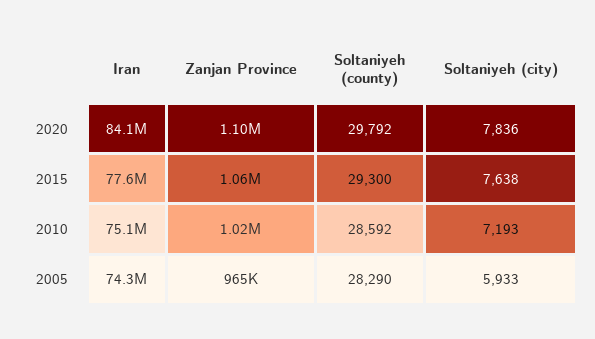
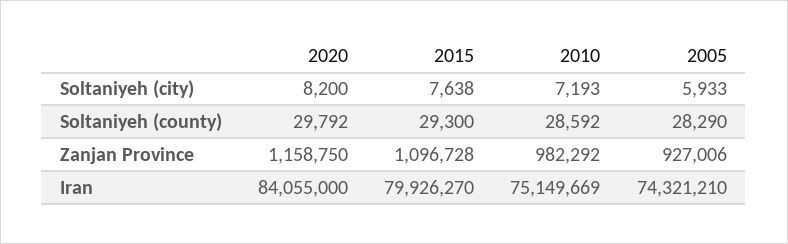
Zanjan Province, 2020: 1100000 -> 1158750
Soltaniyeh (city), 2020: 7836 -> 8200
Iran, 2015: 77600000 -> 79926270
Zanjan Province, 2015: 1060000 -> 1096728
Zanjan Province, 2010: 1020000 -> 982292
Zanjan Province, 2005: 965000 -> 927006

